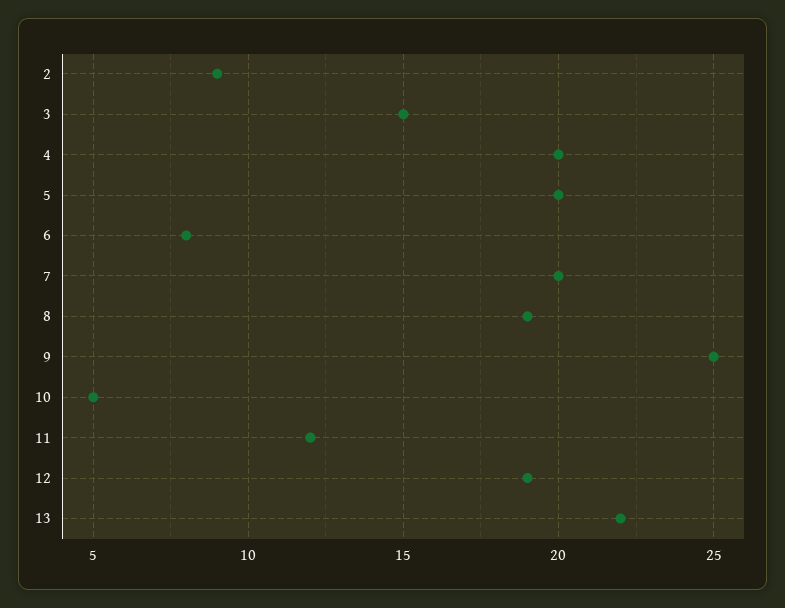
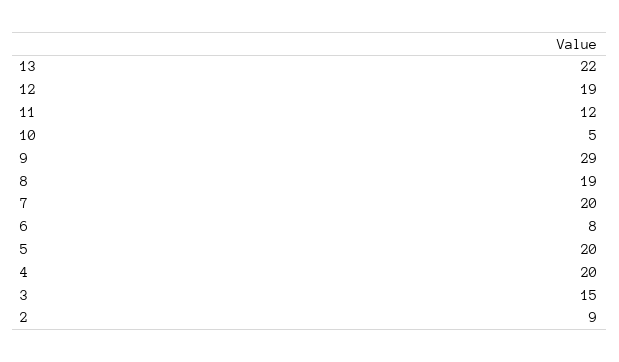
9: 25 -> 29

